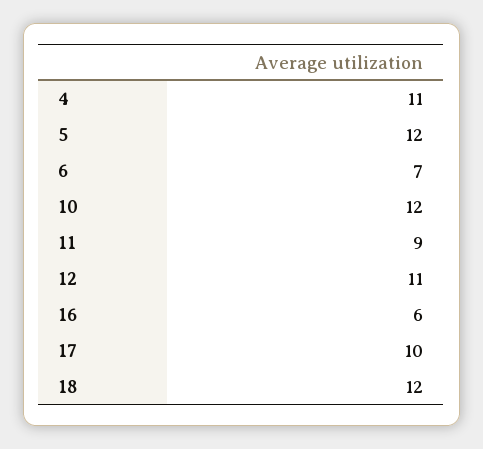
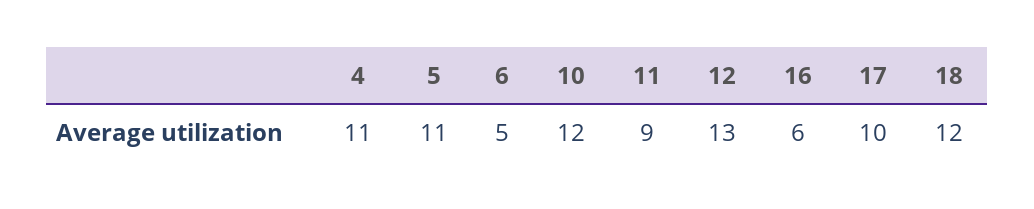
5: 12 -> 11
6: 7 -> 5
12: 11 -> 13

